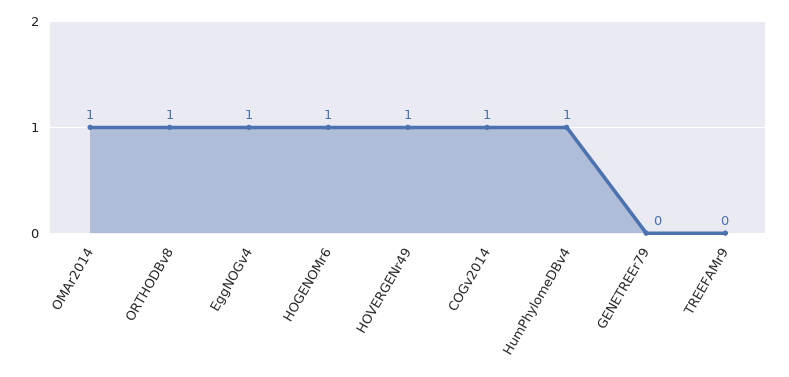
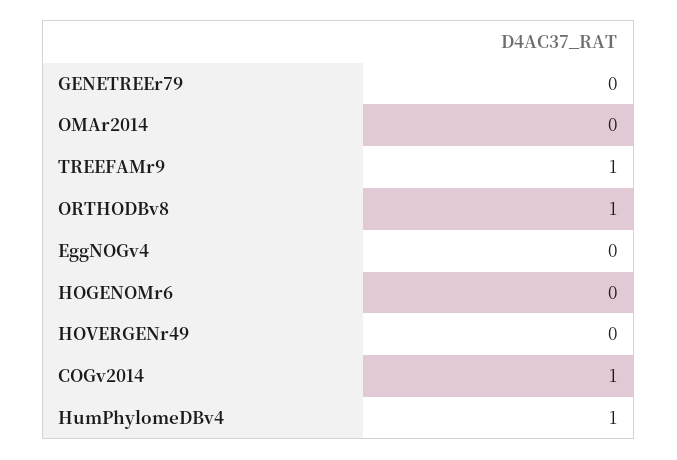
OMAr2014: 1 -> 0
EggNOGv4: 1 -> 0
HOGENOMr6: 1 -> 0
HOVERGENr49: 1 -> 0
TREEFAMr9: 0 -> 1

